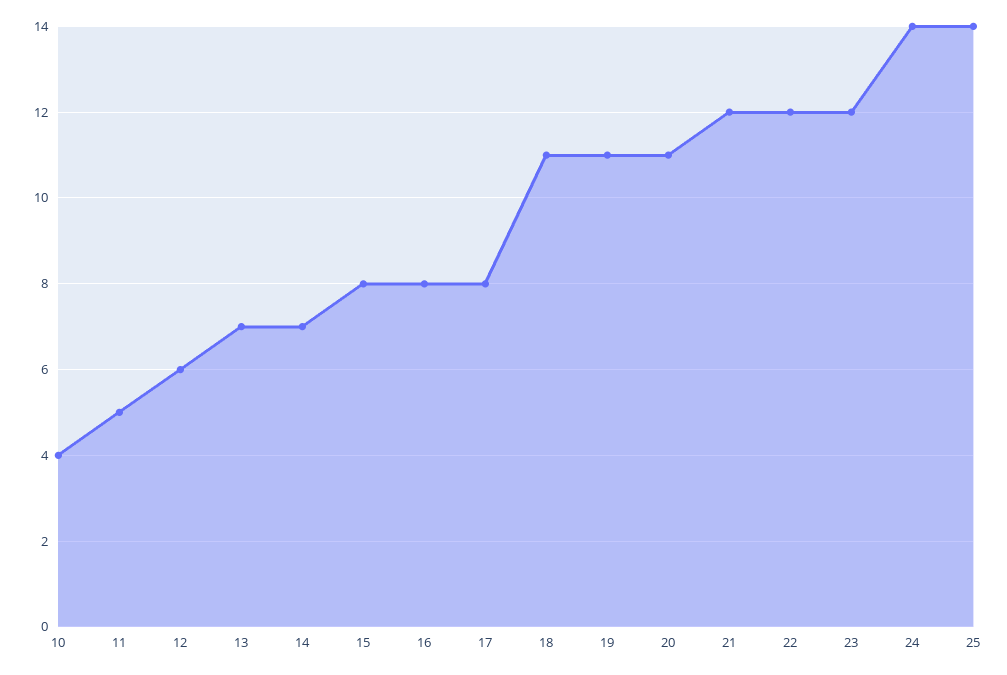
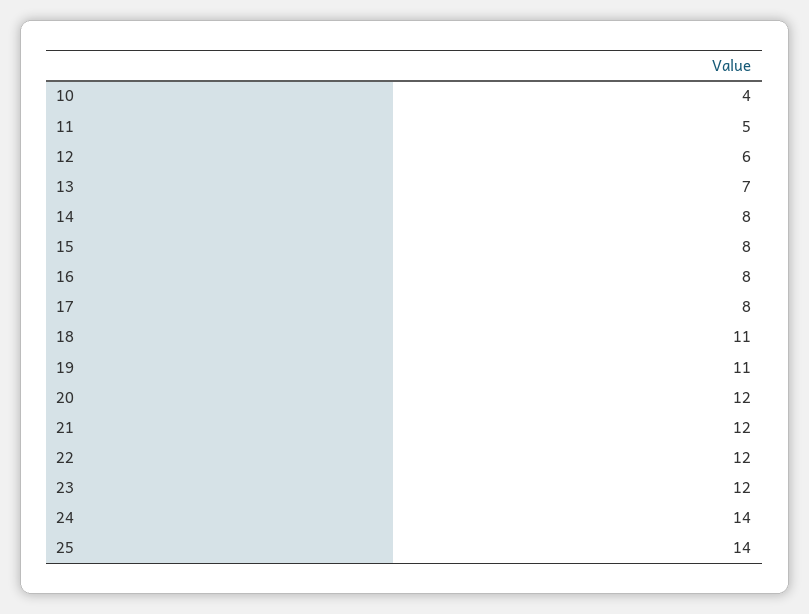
14: 7 -> 8
20: 11 -> 12

